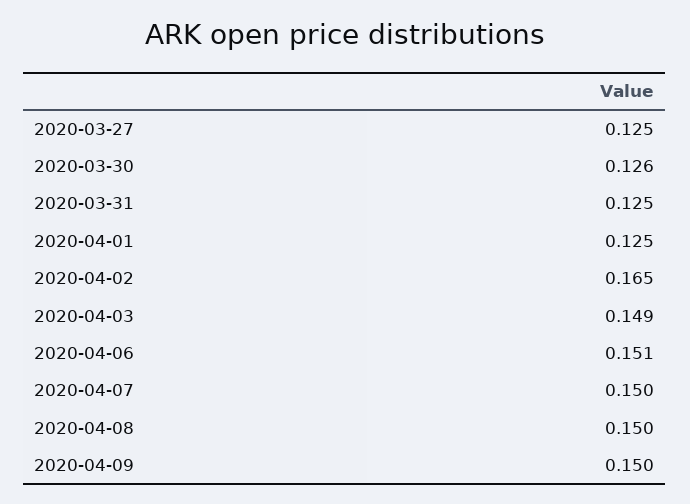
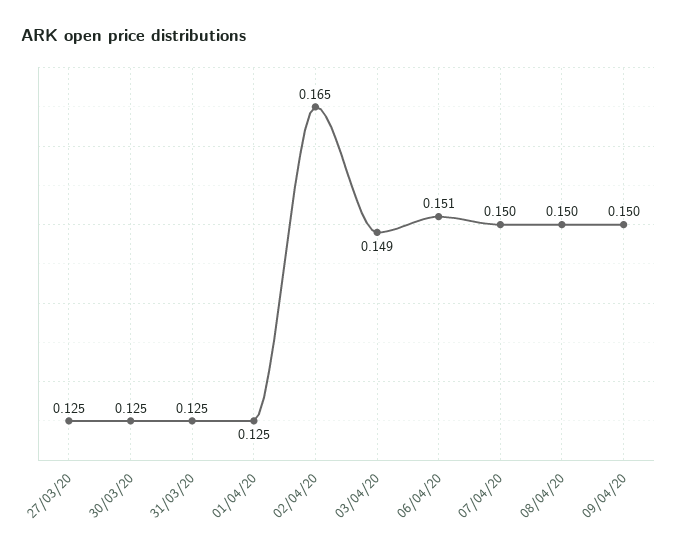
2020-03-30: 0.126 -> 0.125

